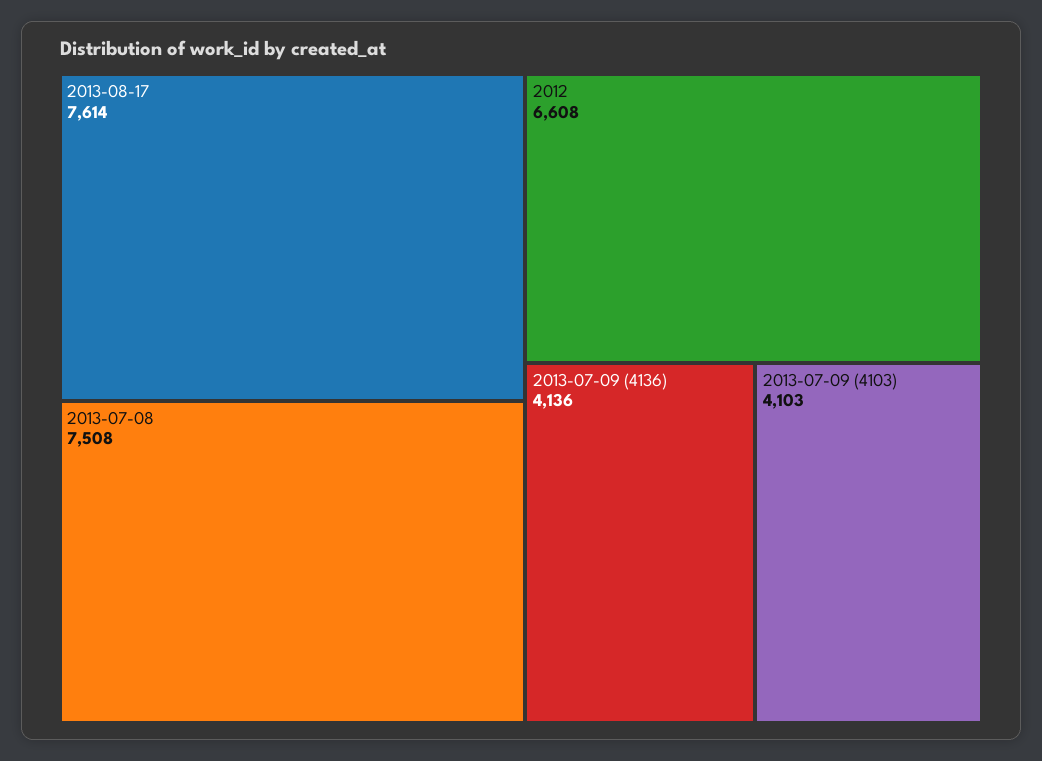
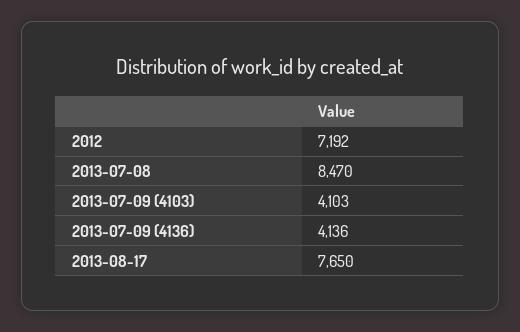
2013-08-17: 7614 -> 7650
2013-07-08: 7508 -> 8470
2012: 6608 -> 7192

